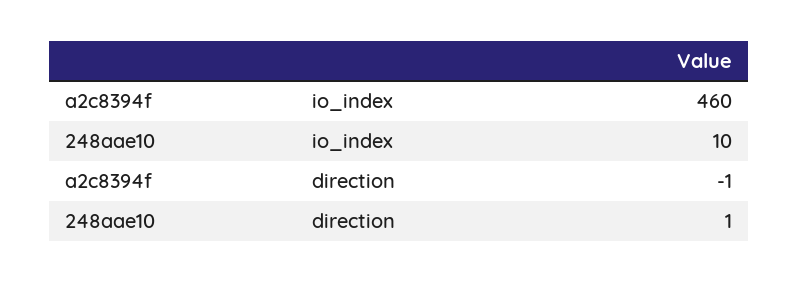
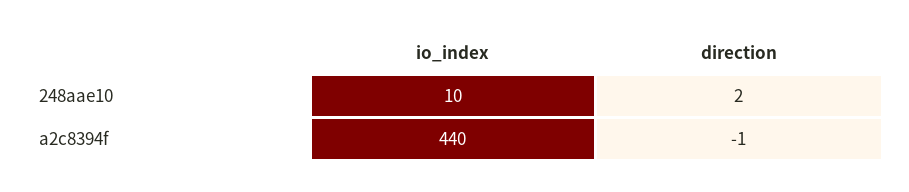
a2c8394f, io_index: 460 -> 440
248aae10, direction: 1 -> 2

